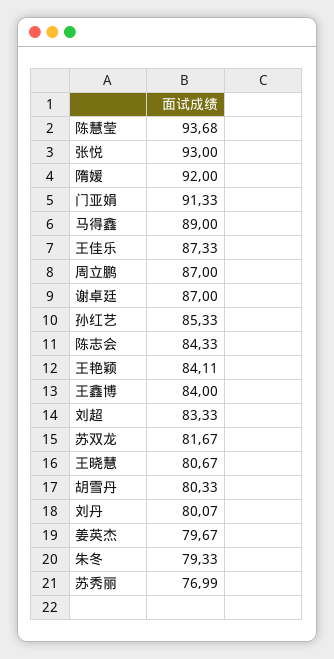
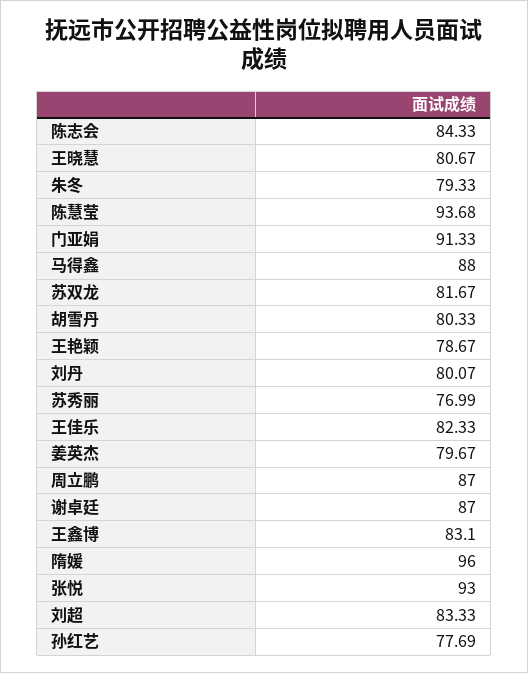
隋媛: 92 -> 96
马得鑫: 89 -> 88
王佳乐: 87.33 -> 82.33
孙红艺: 85.33 -> 77.69
王艳颖: 84.11 -> 78.67
王鑫博: 84 -> 83.1

